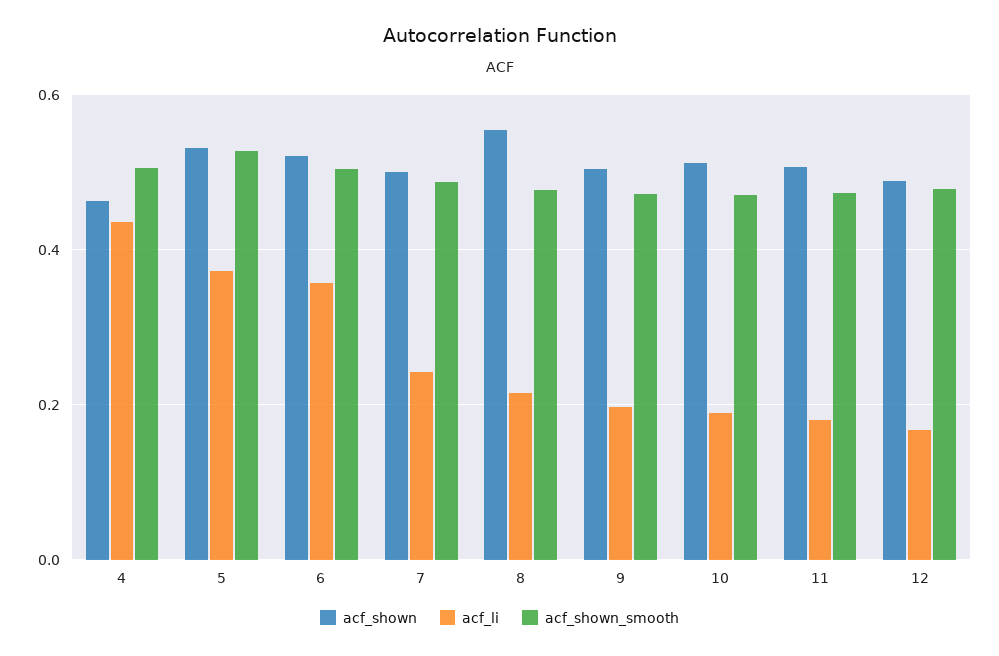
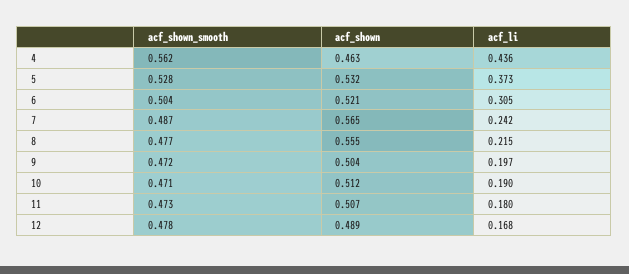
acf_shown_smooth, 4: 0.5 -> 0.562
acf_li, 6: 0.36 -> 0.305
acf_shown, 7: 0.5 -> 0.565

